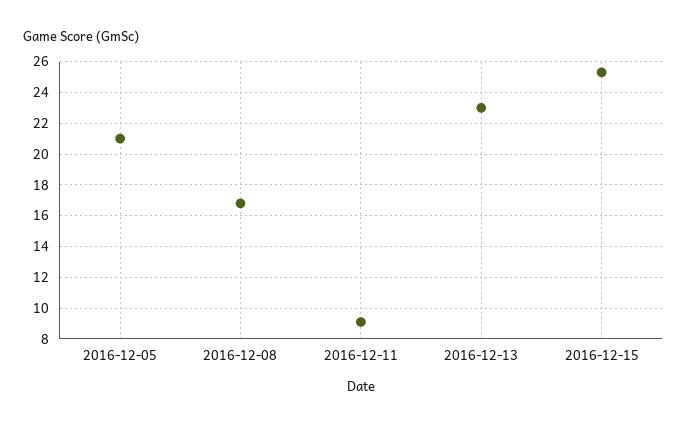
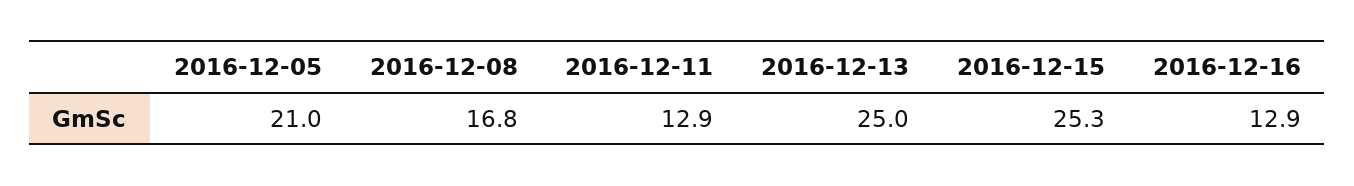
2016-12-11: 9 -> 12.9
2016-12-13: 23 -> 25
2016-12-16: none -> 12.9

